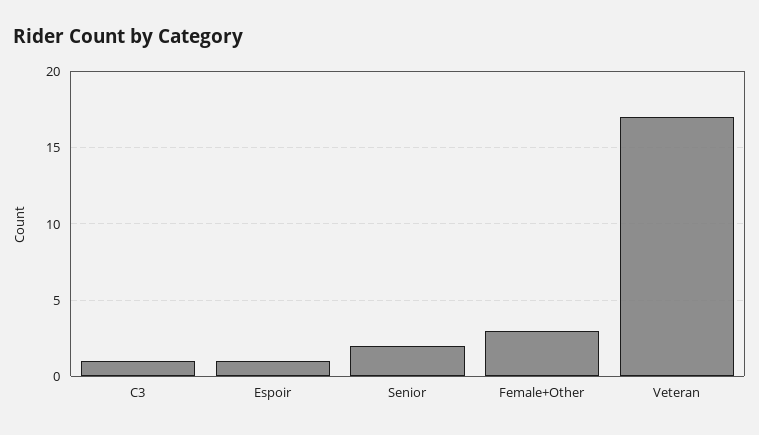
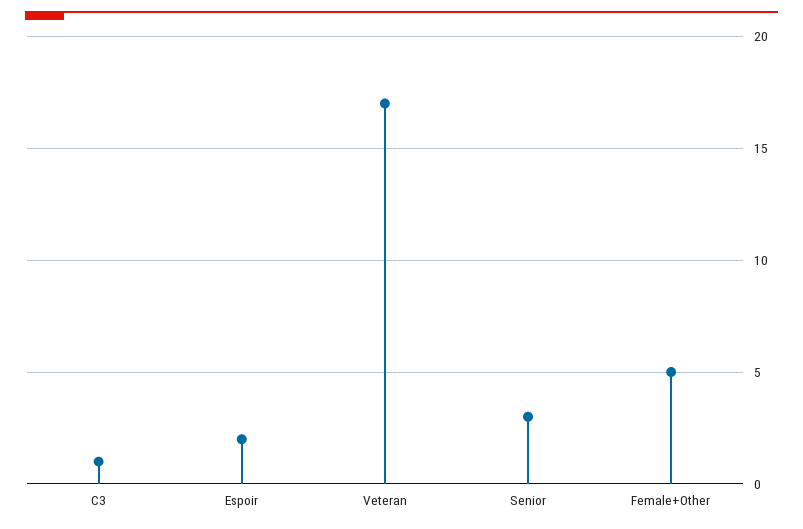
Espoir: 1 -> 2
Senior: 2 -> 3
Female+Other: 3 -> 5

